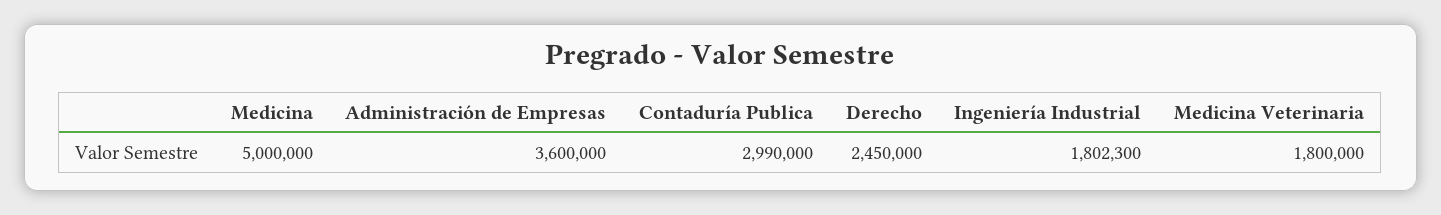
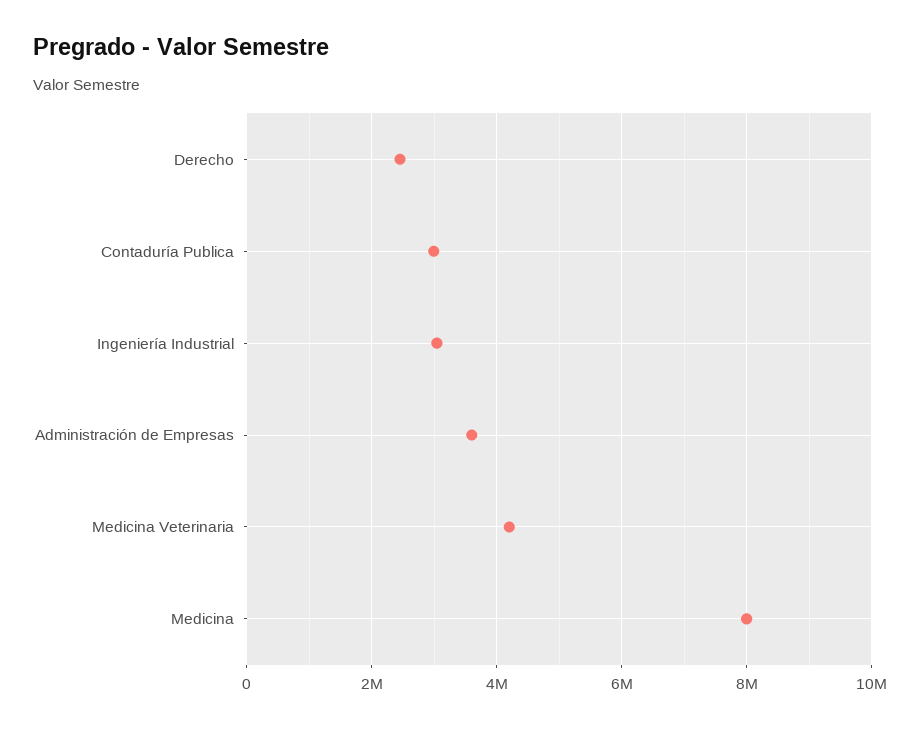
Medicina: 5000000 -> 8000000
Ingeniería Industrial: 1802300 -> 3000000
Medicina Veterinaria: 1800000 -> 4200000

